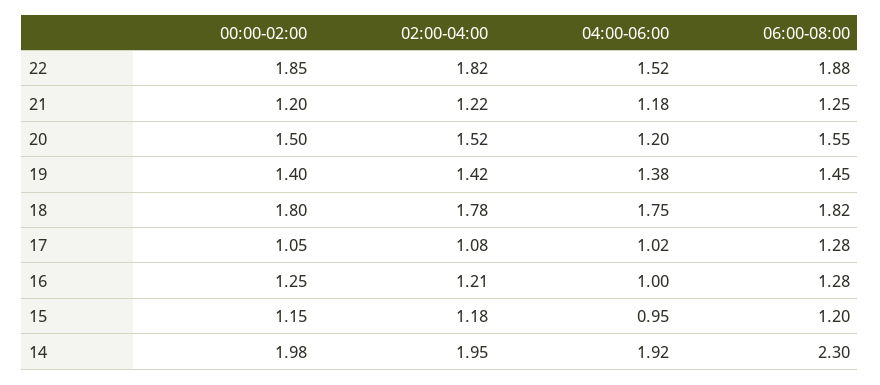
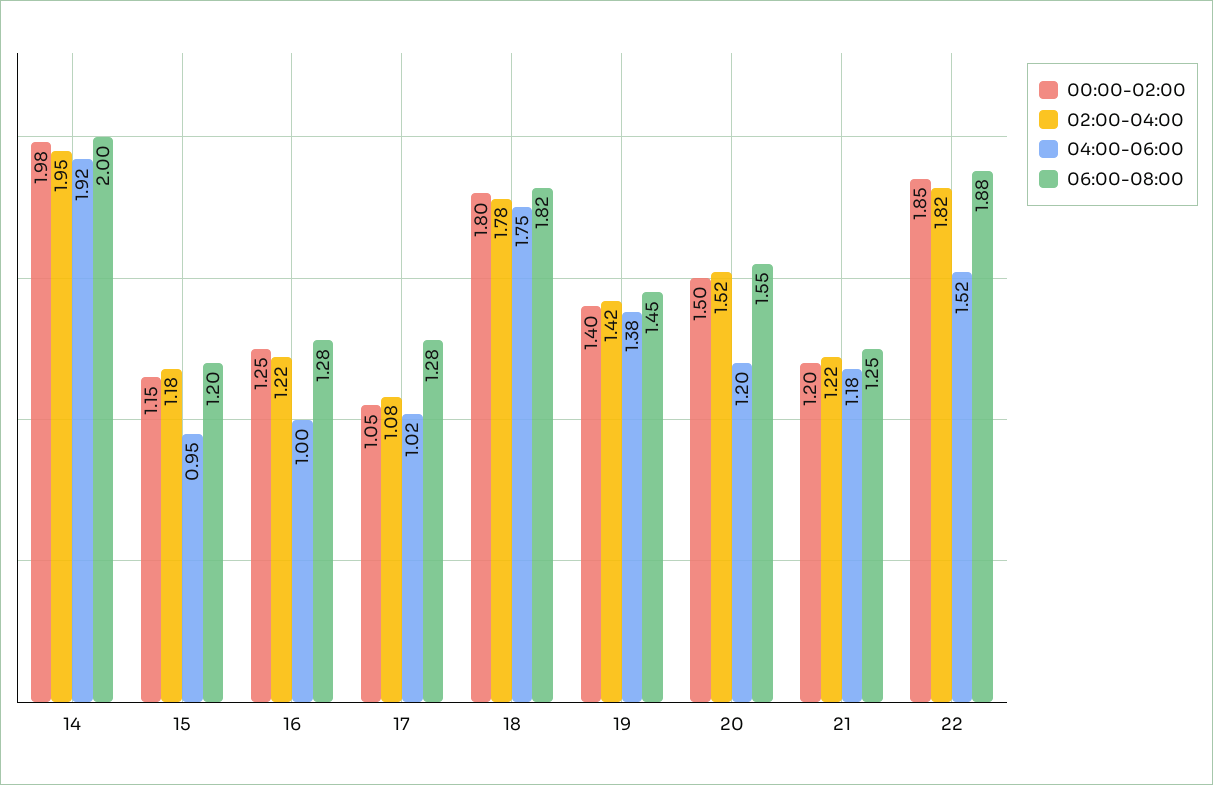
02:00-04:00, 16: 1.21 -> 1.22
06:00-08:00, 14: 2.3 -> 2

